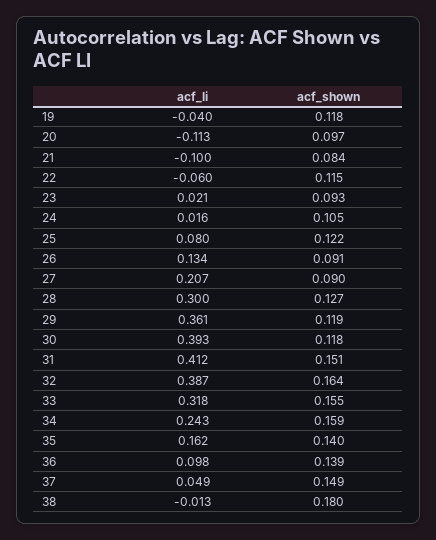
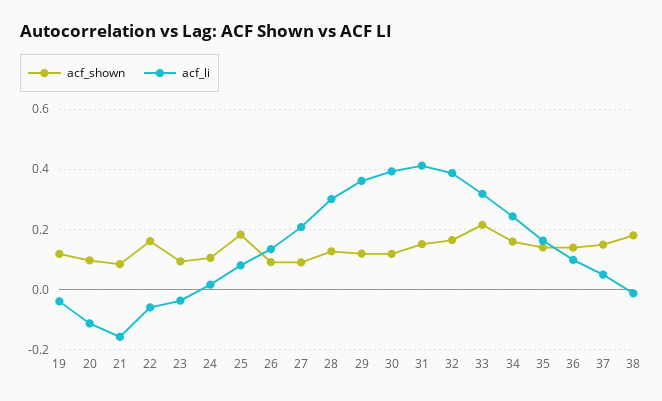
acf_li, 21: -0.1 -> -0.16
acf_shown, 22: 0.115 -> 0.16
acf_li, 23: 0.021 -> -0.04
acf_shown, 25: 0.122 -> 0.18
acf_shown, 33: 0.155 -> 0.22

